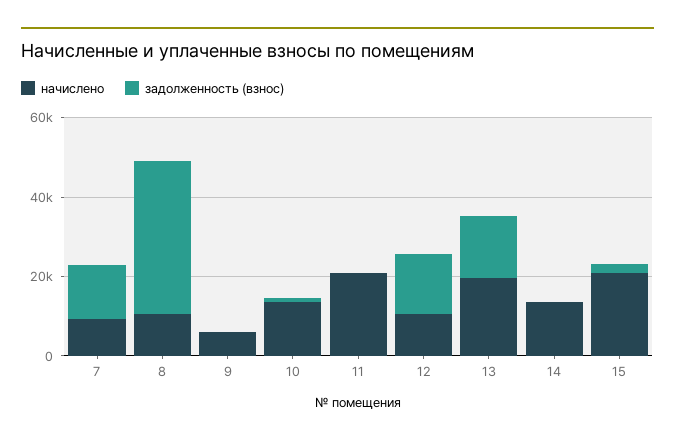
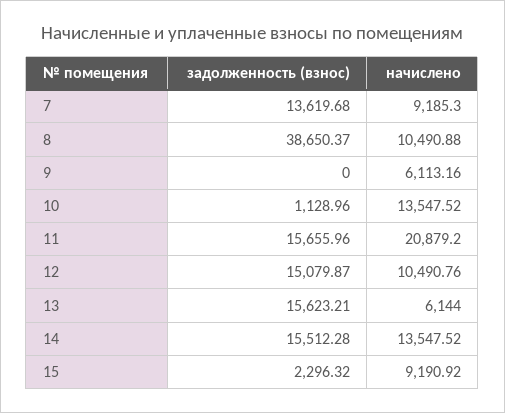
задолженность (взнос), 11: 0 -> 15655.96
начислено, 13: 20000 -> 6144
задолженность (взнос), 14: 0 -> 15512.28
начислено, 15: 20000 -> 9190.92

